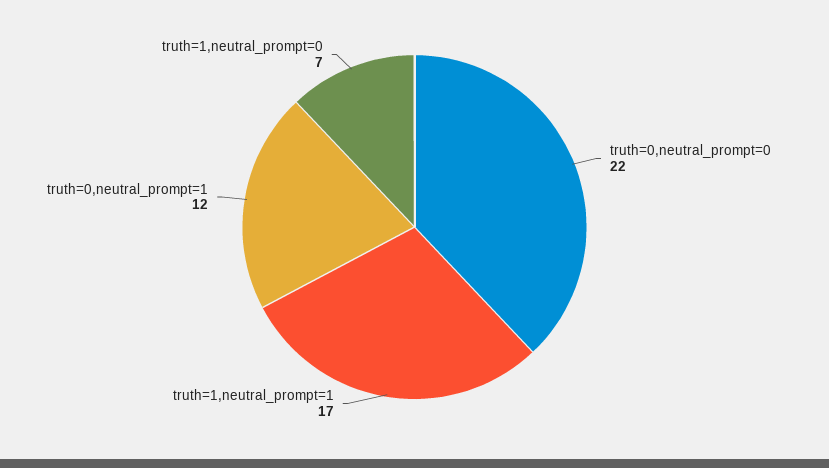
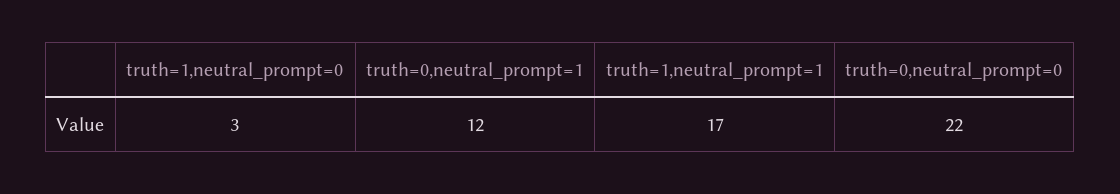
truth=1,neutral_prompt=0: 7 -> 3

